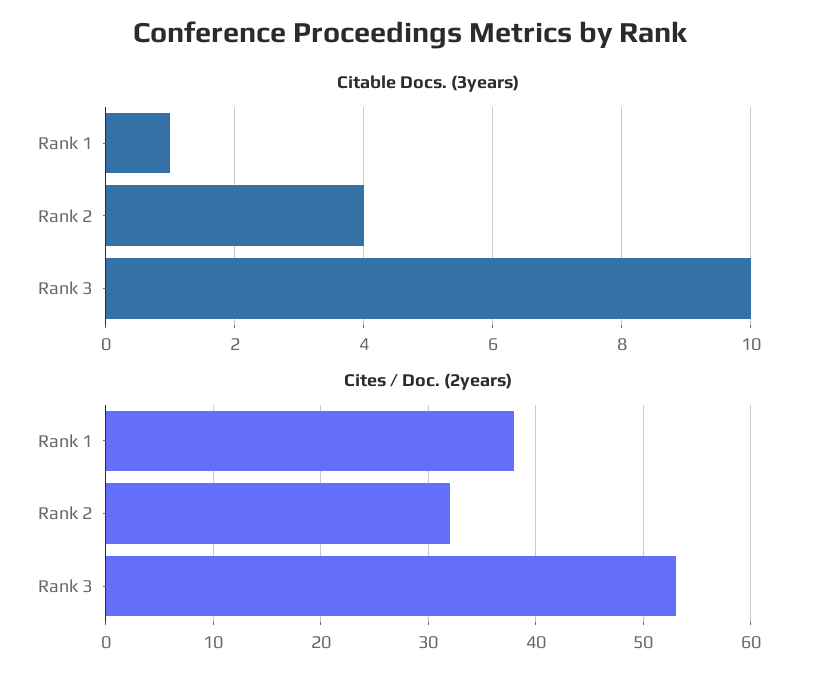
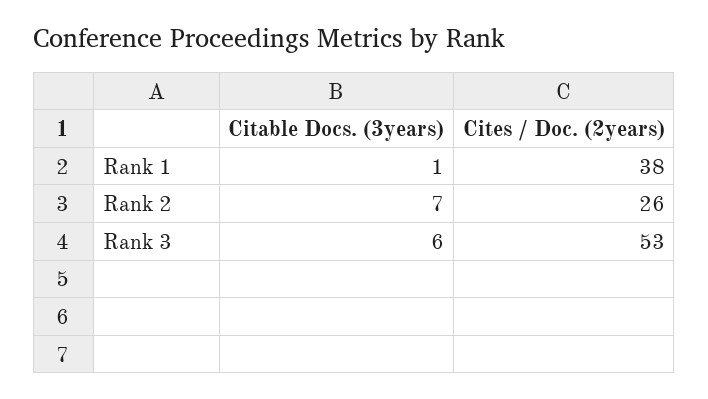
Citable Docs. (3years), Rank 2: 4 -> 7
Citable Docs. (3years), Rank 3: 10 -> 6
Cites / Doc. (2years), Rank 2: 32 -> 26

